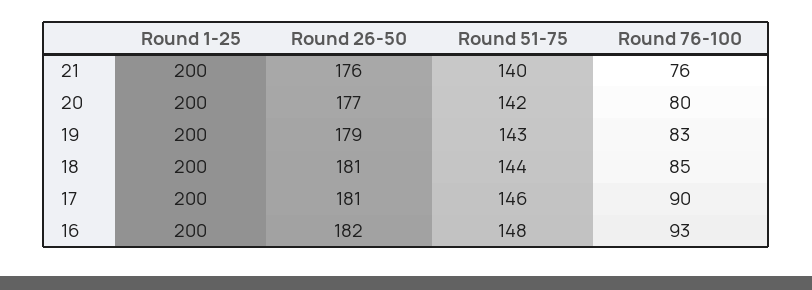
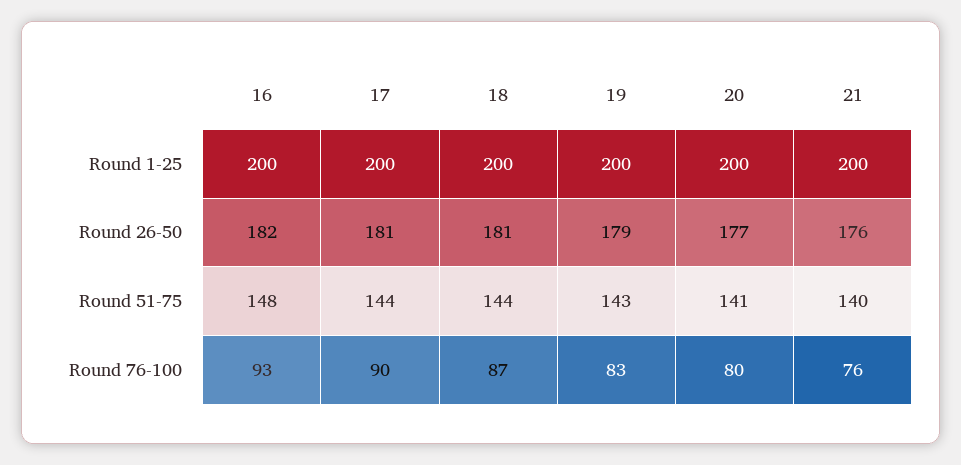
Round 51-75, 20: 142 -> 141
Round 76-100, 18: 85 -> 87
Round 51-75, 17: 146 -> 144

